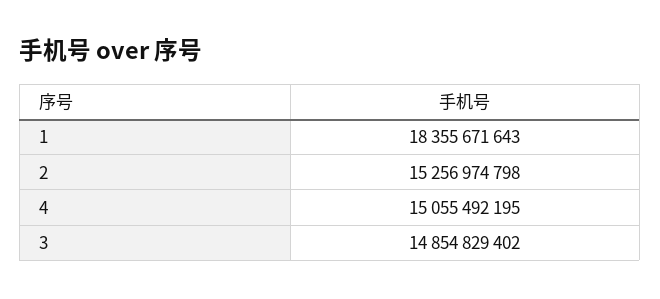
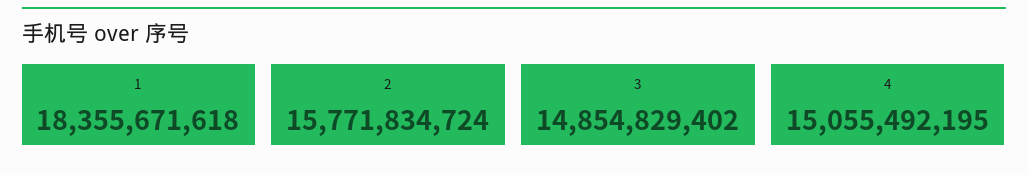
1: 18355671643 -> 18355671618
2: 15256974798 -> 15771834724

